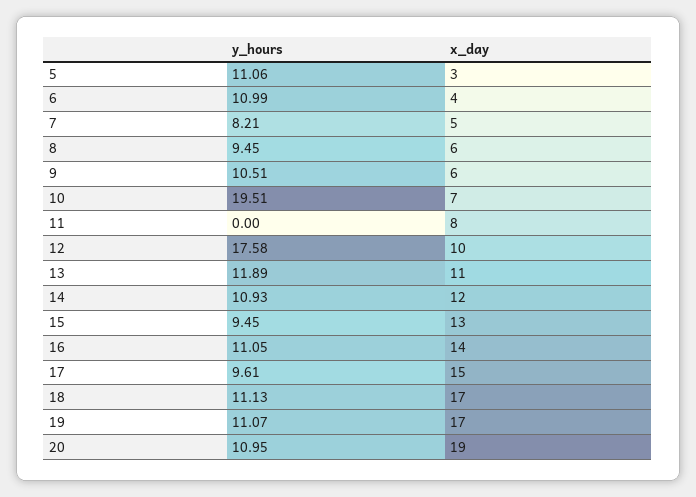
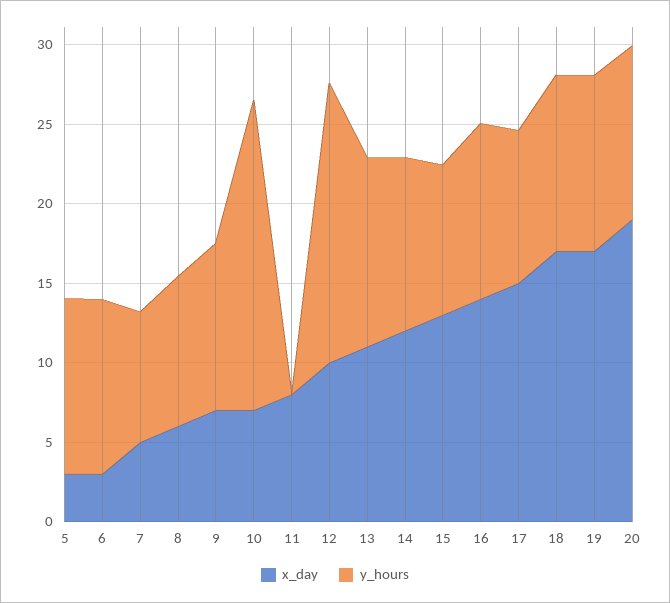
x_day, 6: 4 -> 3
x_day, 9: 6 -> 7

